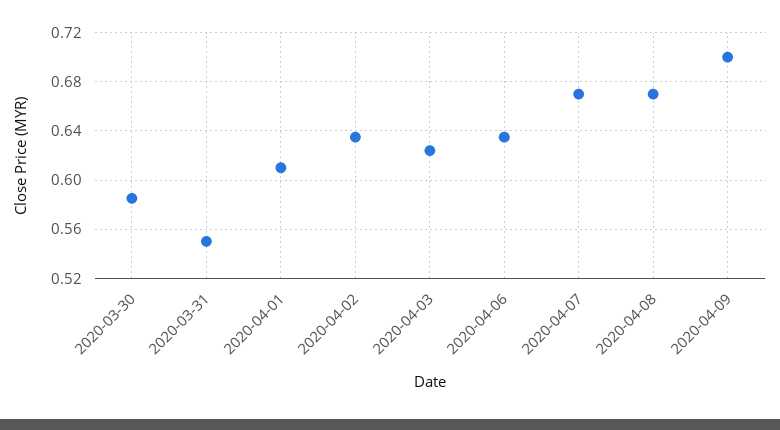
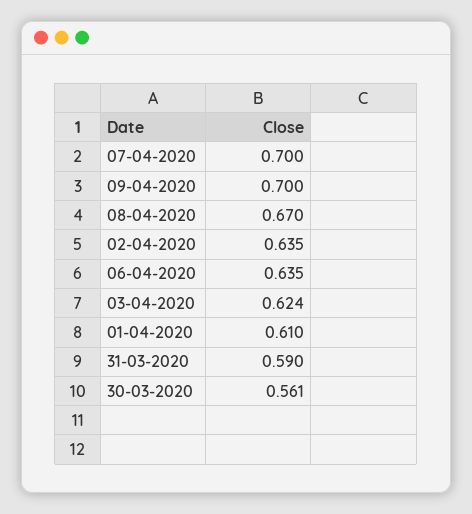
2020-03-30: 0.585 -> 0.561
2020-03-31: 0.55 -> 0.59
2020-04-07: 0.67 -> 0.7

